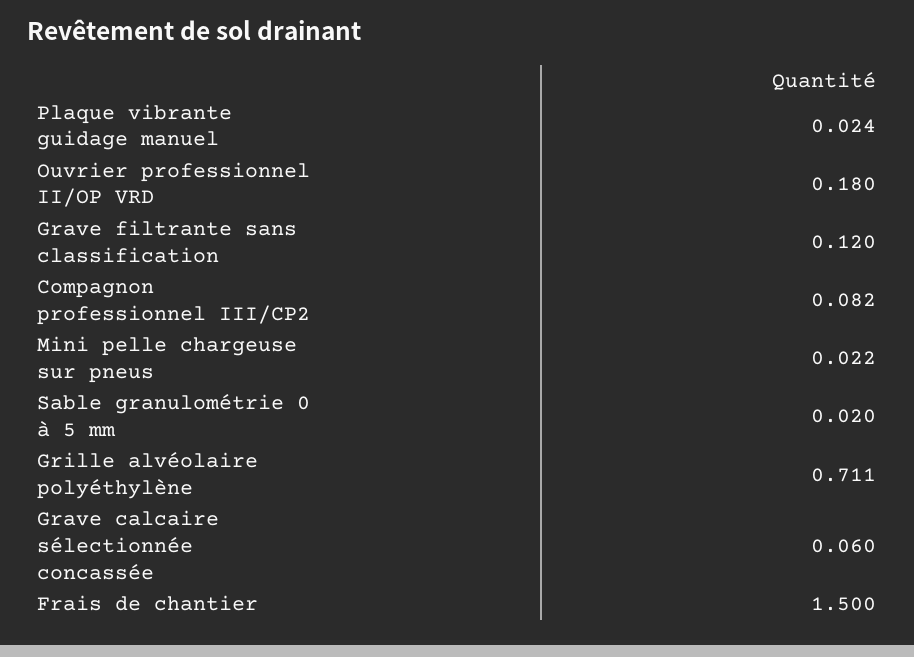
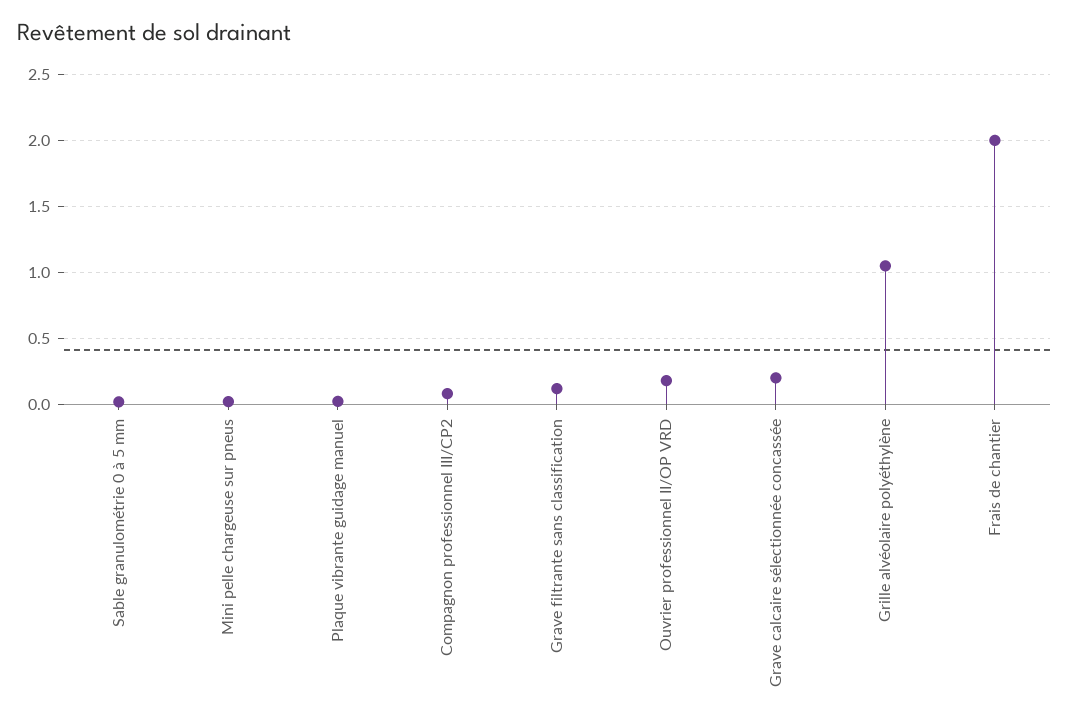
Grille alvéolaire polyéthylène: 0.711 -> 1.05
Grave calcaire sélectionnée concassée: 0.06 -> 0.2
Frais de chantier: 1.5 -> 2

